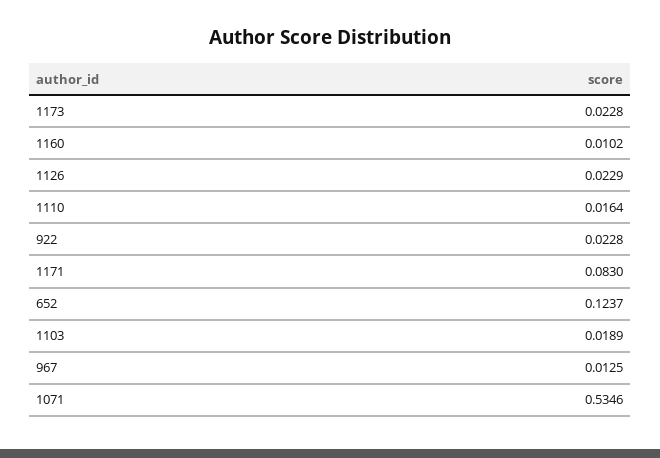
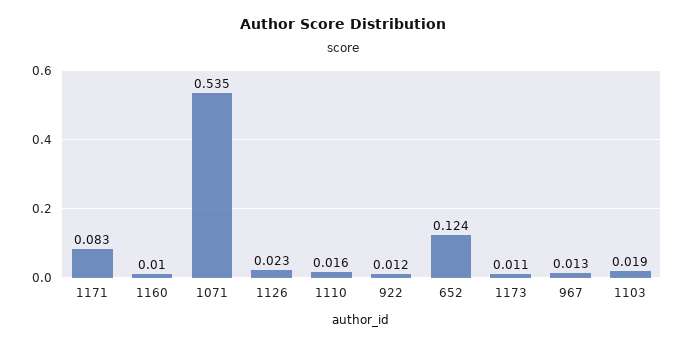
1173: 0.0228 -> 0.011
922: 0.0228 -> 0.012

